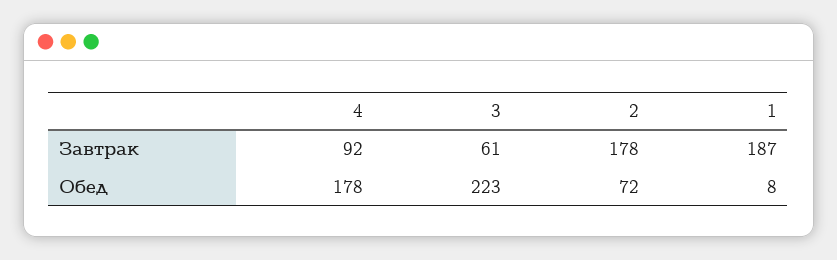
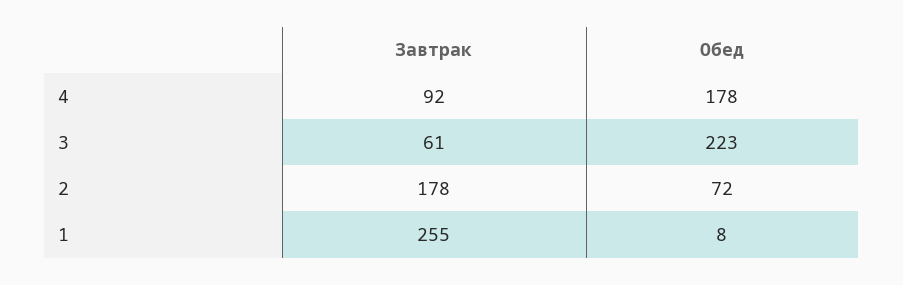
1, Завтрак: 187 -> 255

